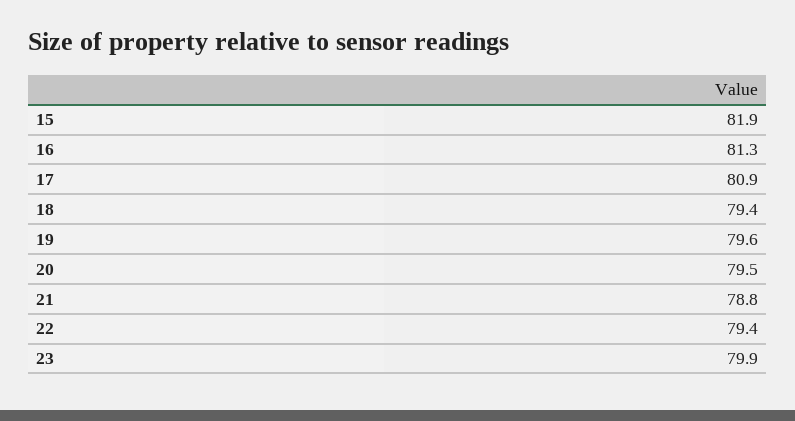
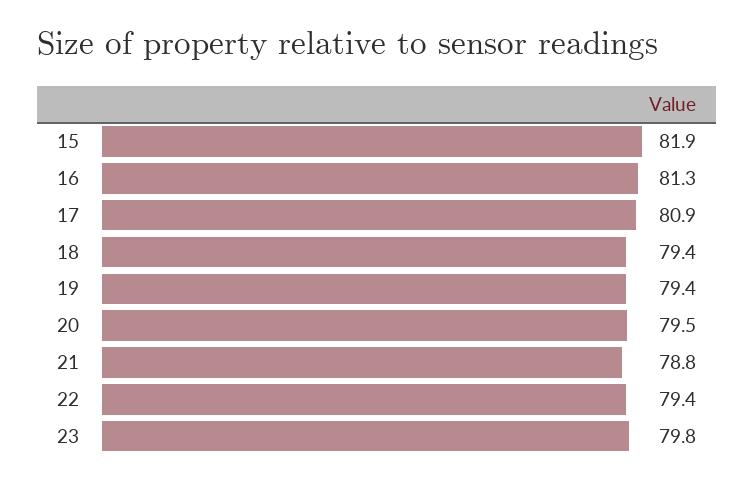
19: 79.6 -> 79.4
23: 79.9 -> 79.8

